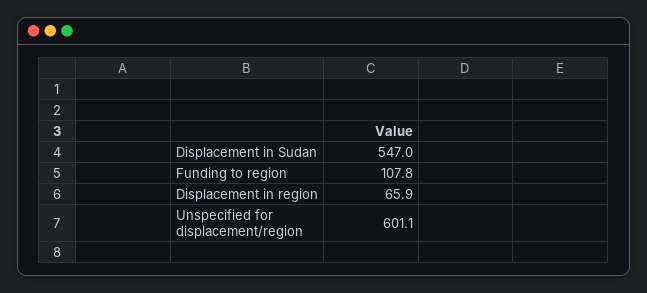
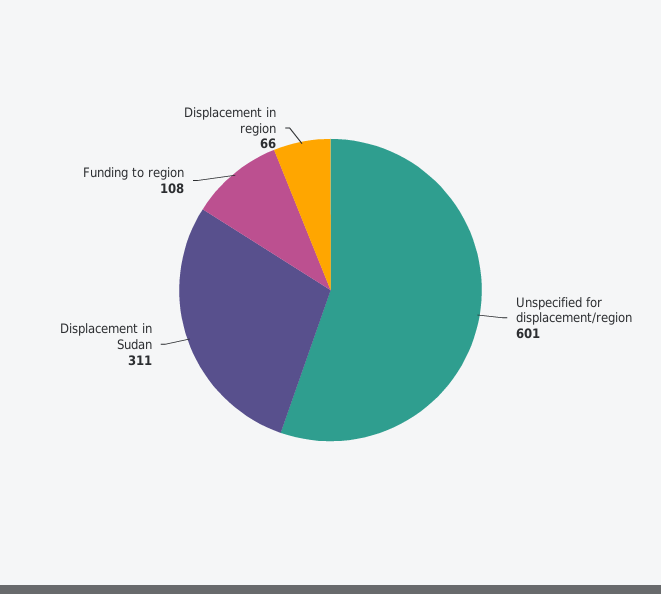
Displacement in Sudan: 547 -> 311

